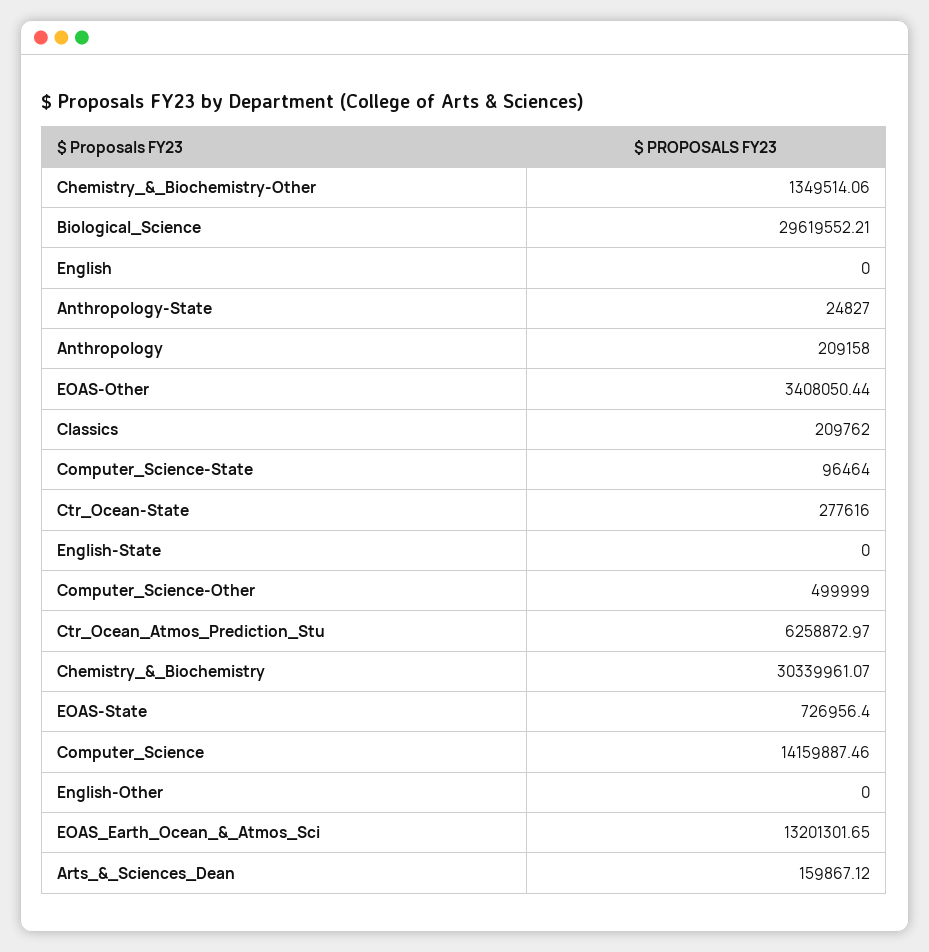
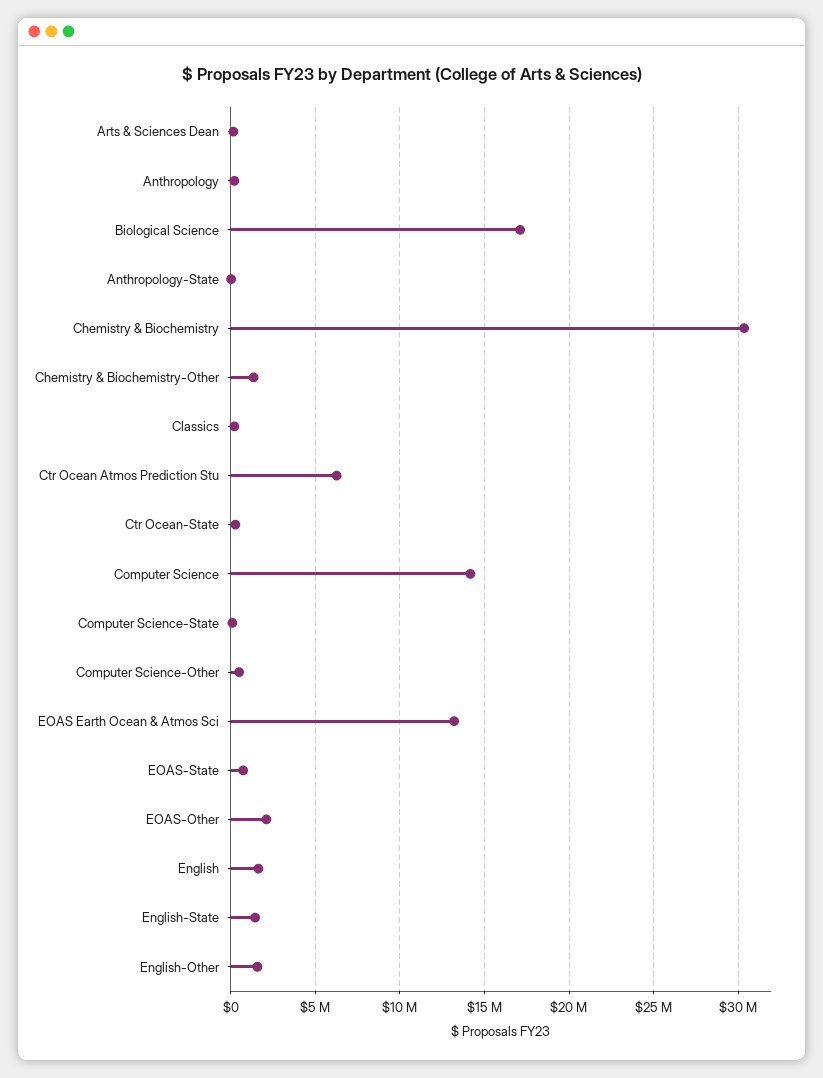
Biological_Science: 29619552.21 -> 17000000
English: 0 -> 1500000
EOAS-Other: 3408050.44 -> 2000000
English-State: 0 -> 1500000
English-Other: 0 -> 1500000

